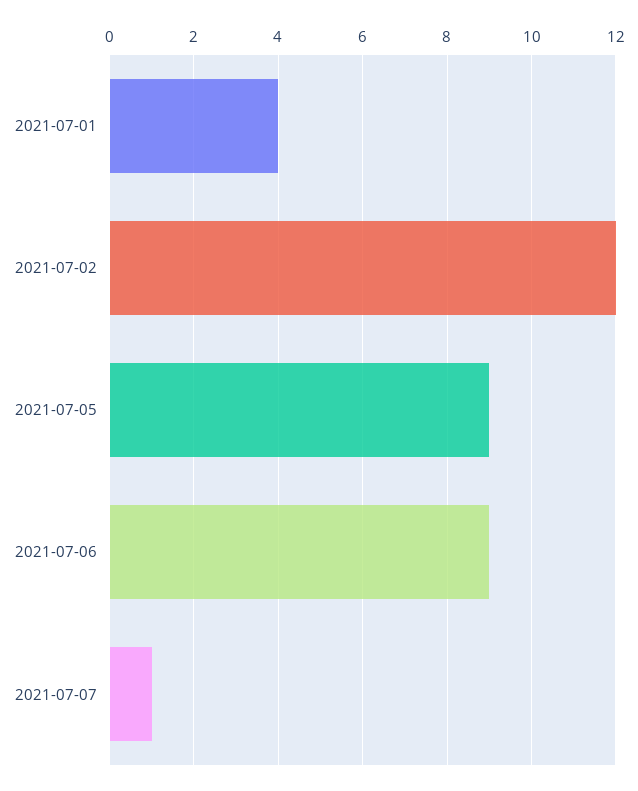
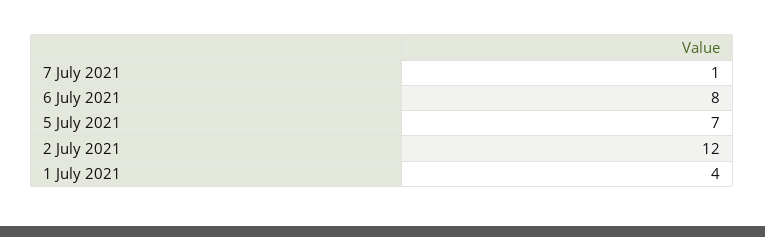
2021-07-05: 9 -> 7
2021-07-06: 9 -> 8

